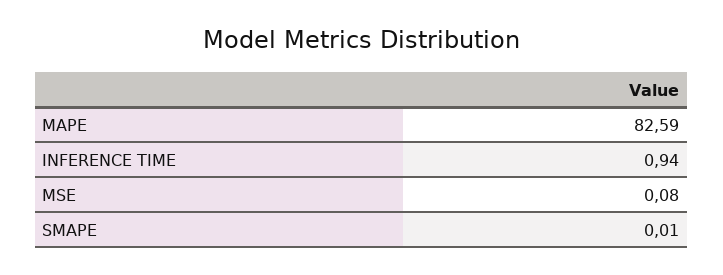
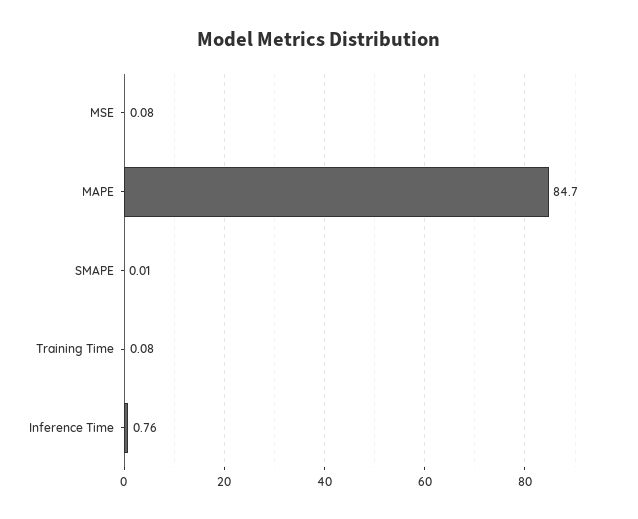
MAPE: 82.59 -> 84.7
INFERENCE TIME: 0.94 -> 0.76
Training Time: none -> 0.08

